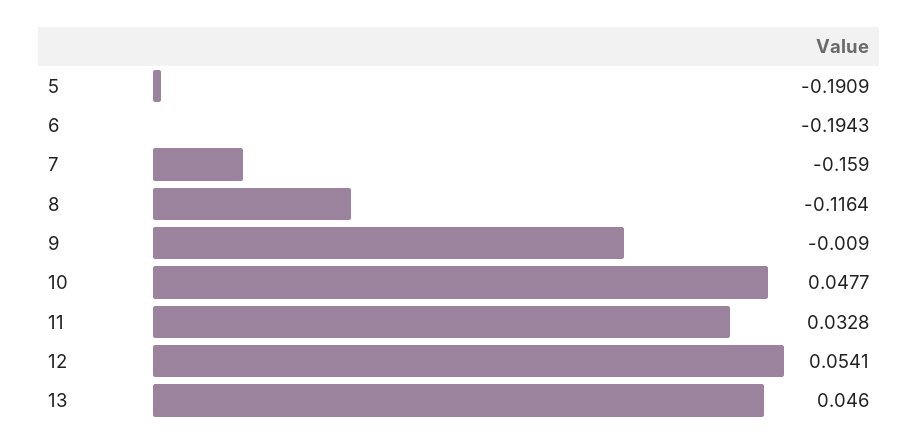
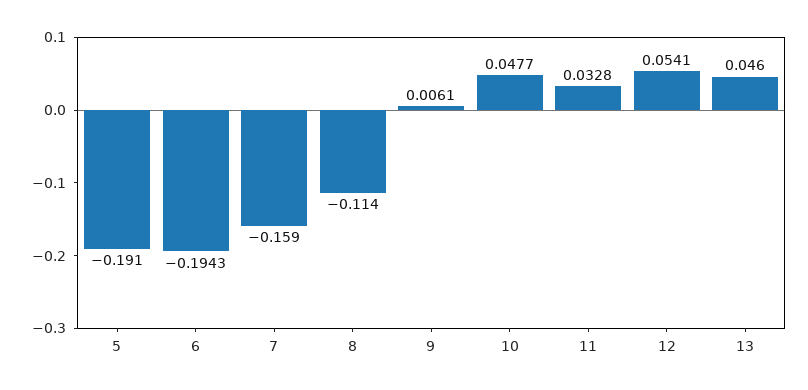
5: -0.1909 -> -0.191
8: -0.1164 -> -0.114
9: -0.009 -> 0.0061

